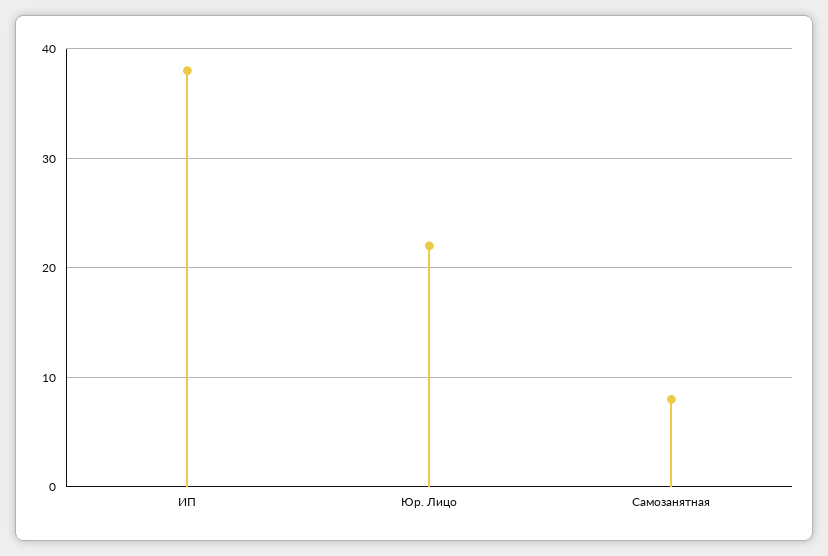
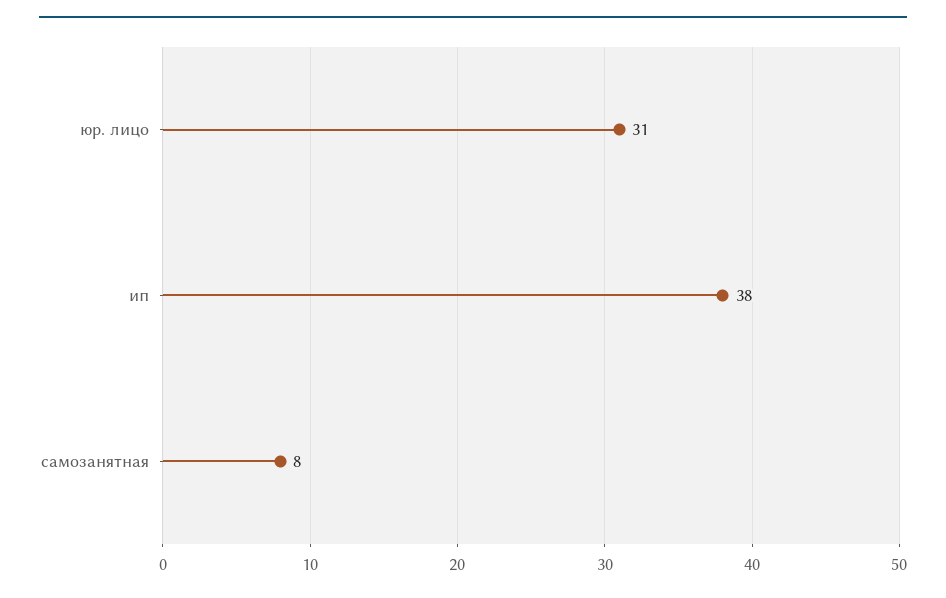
Юр. Лицо: 22 -> 31

